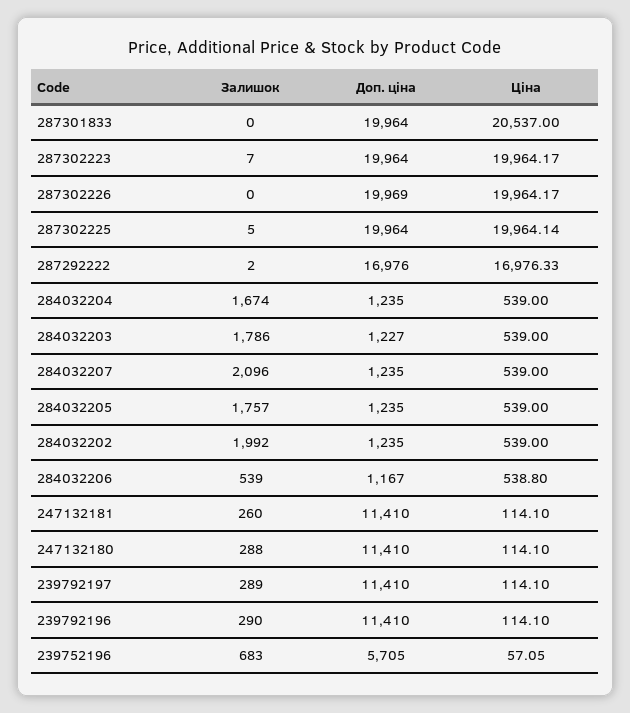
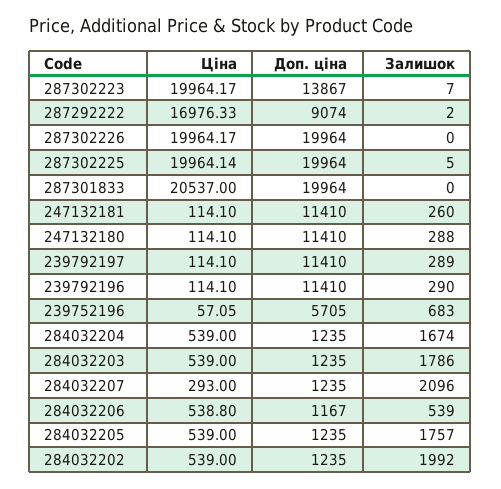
Доп. ціна, 287302223: 19964 -> 13867
Доп. ціна, 287302226: 19969 -> 19964
Доп. ціна, 287292222: 16976 -> 9074
Доп. ціна, 284032203: 1227 -> 1235
Ціна, 284032207: 539 -> 293

